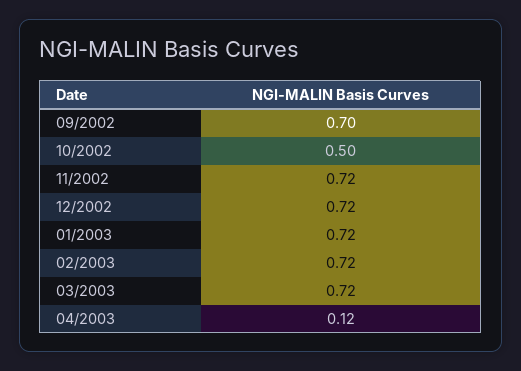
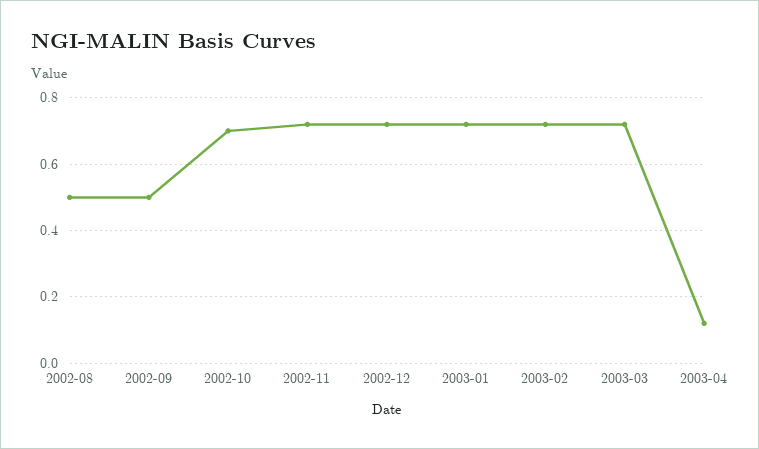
09/2002: 0.7 -> 0.5
10/2002: 0.5 -> 0.7
2002-08: none -> 0.5

